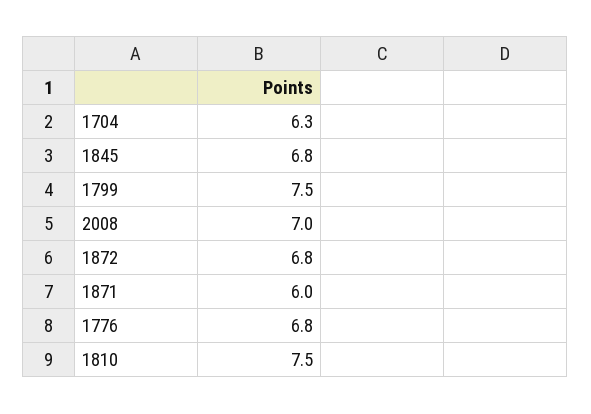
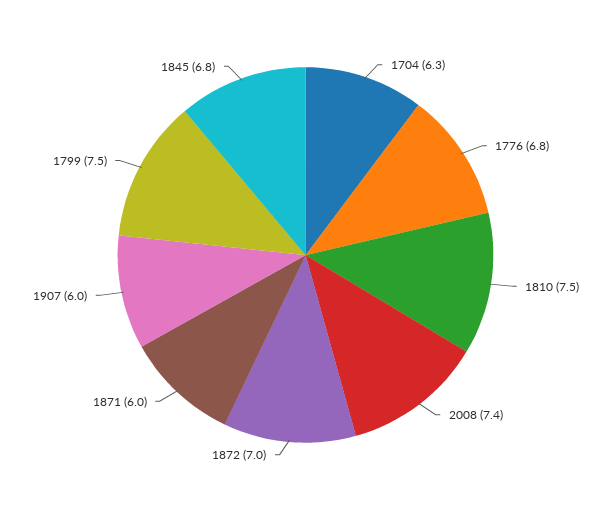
2008: 7 -> 7.4
1872: 6.8 -> 7
1907: none -> 6

